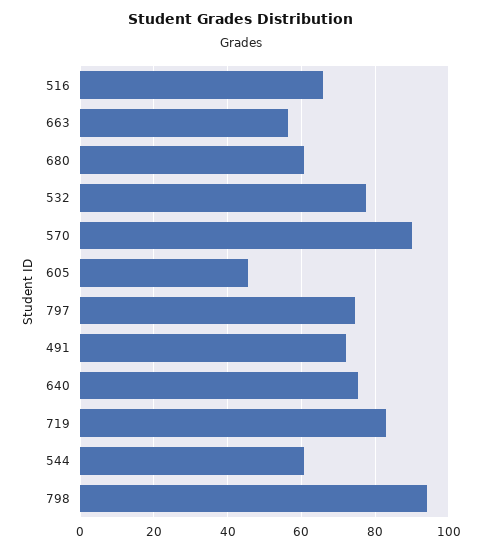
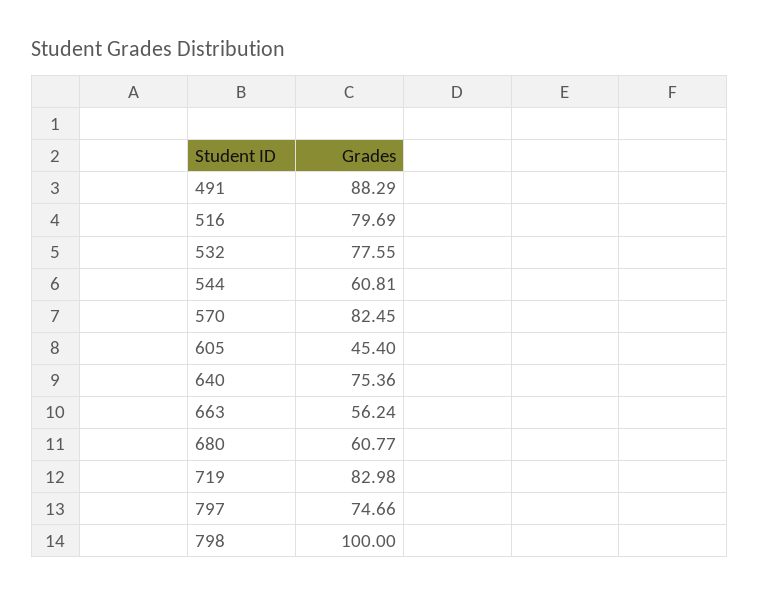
516: 66 -> 79.69
570: 90 -> 82.45
491: 72 -> 88.29
798: 94 -> 100

